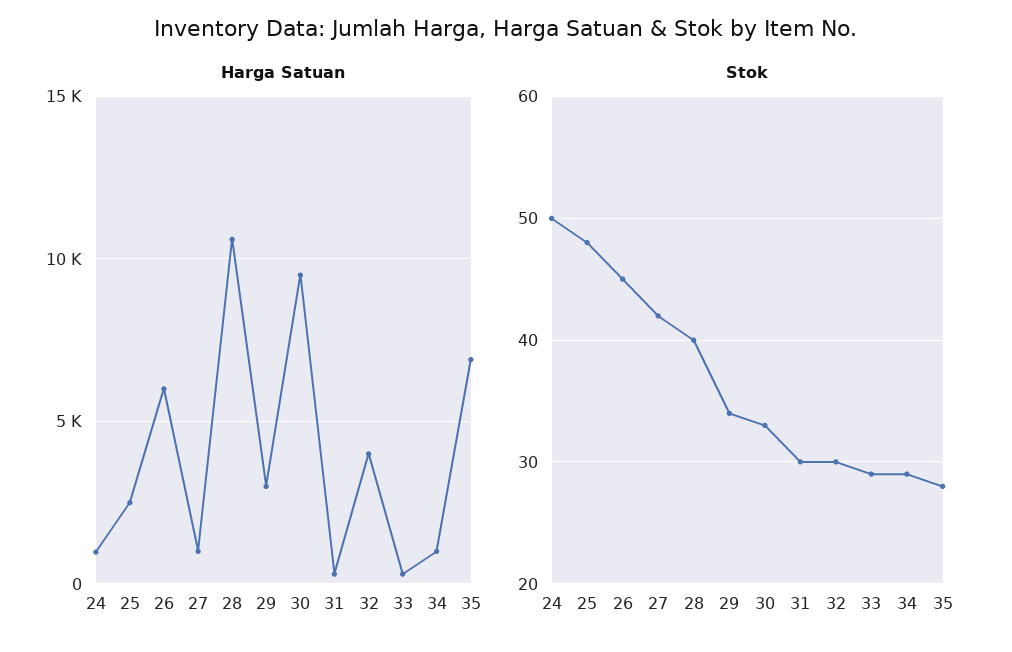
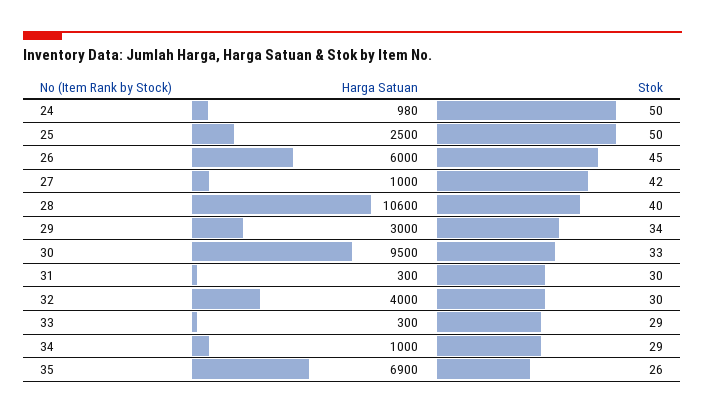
Stok, 25: 48 -> 50
Stok, 35: 28 -> 26

